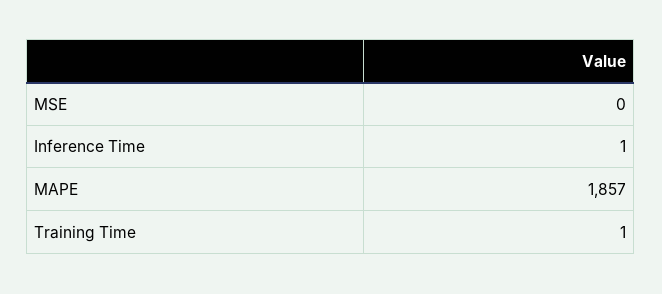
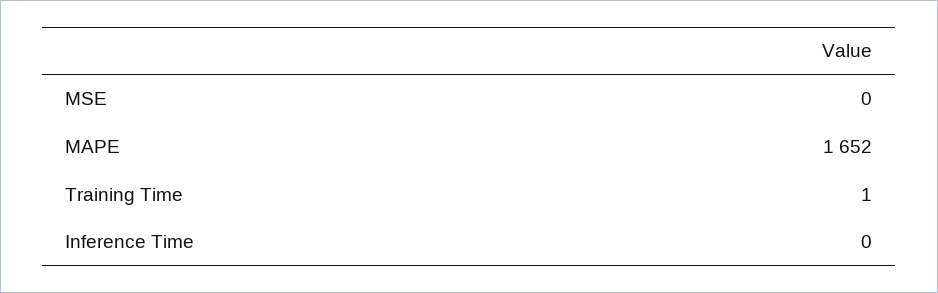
Inference Time: 1 -> 0
MAPE: 1857 -> 1652

